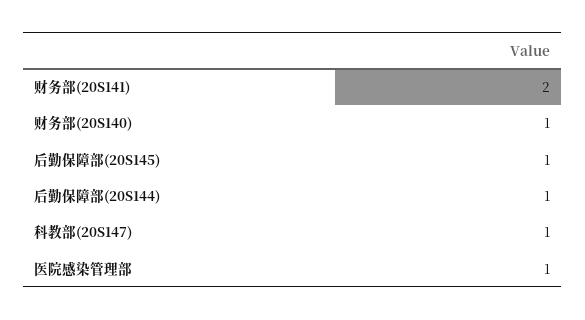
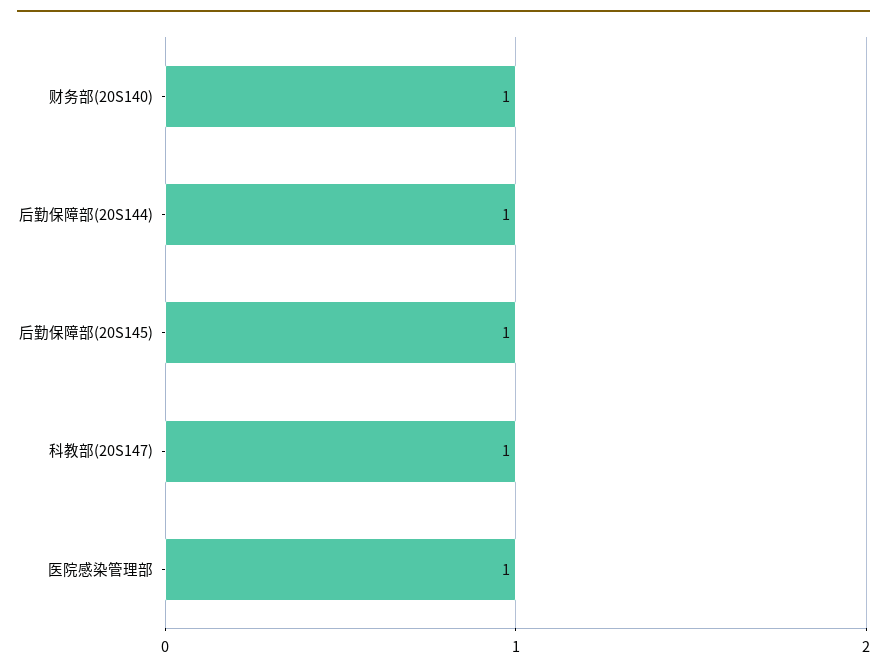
财务部(20S141): 2 -> none

